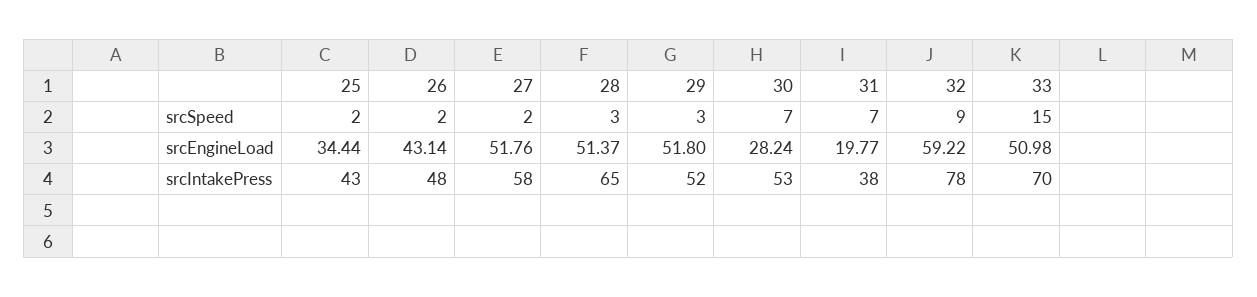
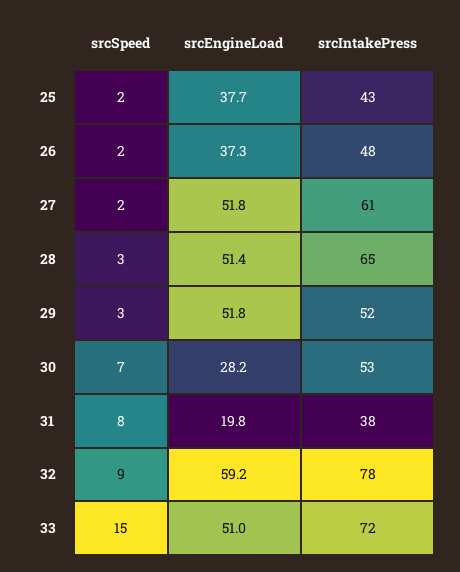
31, srcSpeed: 7 -> 8
25, srcEngineLoad: 34.44 -> 37.7
26, srcEngineLoad: 43.14 -> 37.3
27, srcIntakePress: 58 -> 61
33, srcIntakePress: 70 -> 72

